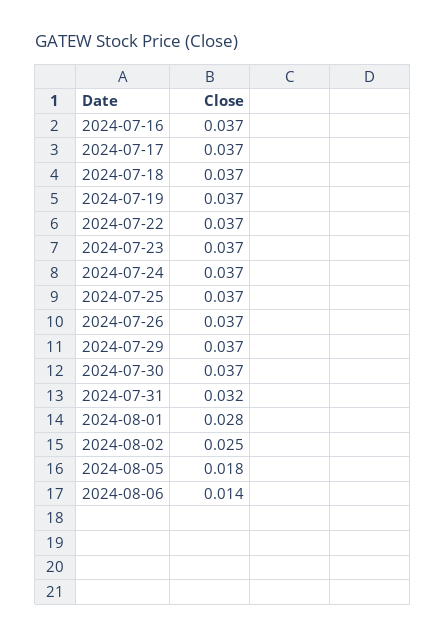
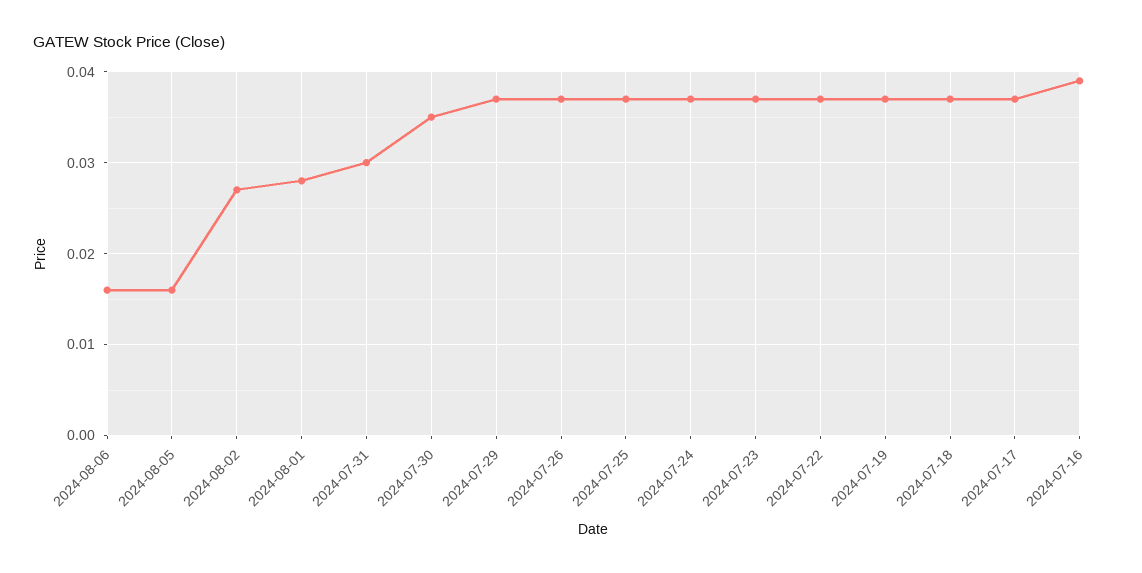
2024-07-16: 0.037 -> 0.039
2024-07-30: 0.037 -> 0.035
2024-07-31: 0.032 -> 0.03
2024-08-02: 0.025 -> 0.027
2024-08-05: 0.018 -> 0.016
2024-08-06: 0.014 -> 0.016

